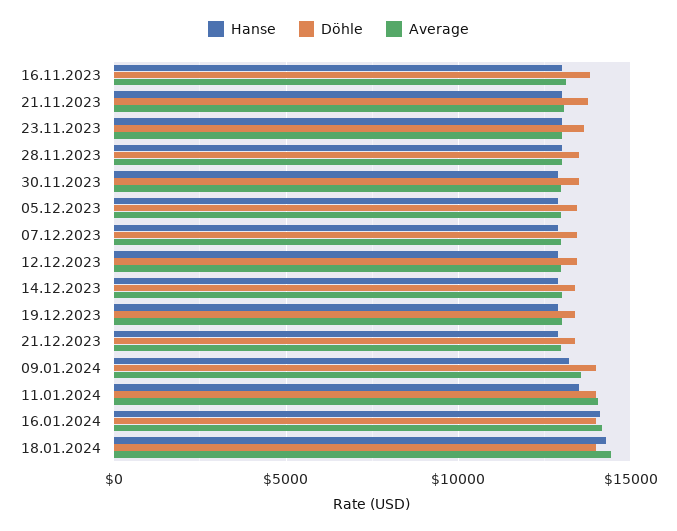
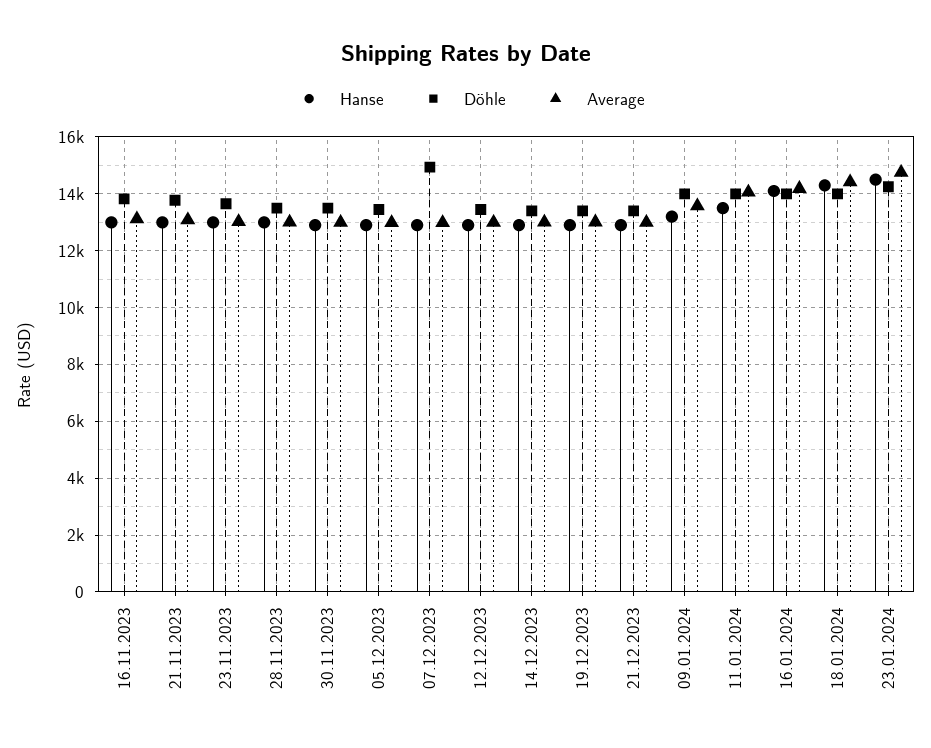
Döhle, 07.12.2023: 13500 -> 15000
Hanse, 23.01.2024: none -> 14500
Döhle, 23.01.2024: none -> 14250
Average, 23.01.2024: none -> 14750

